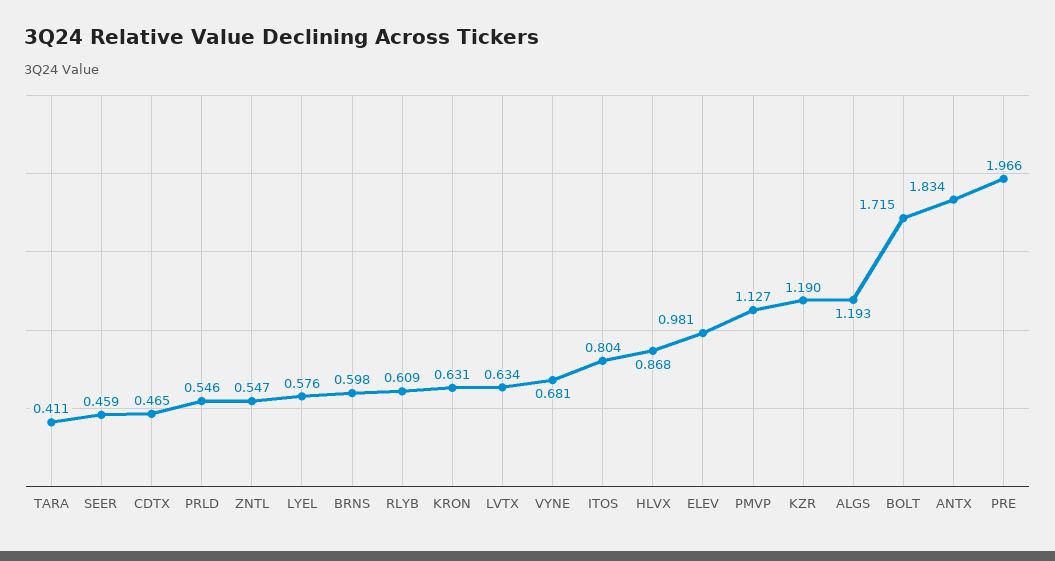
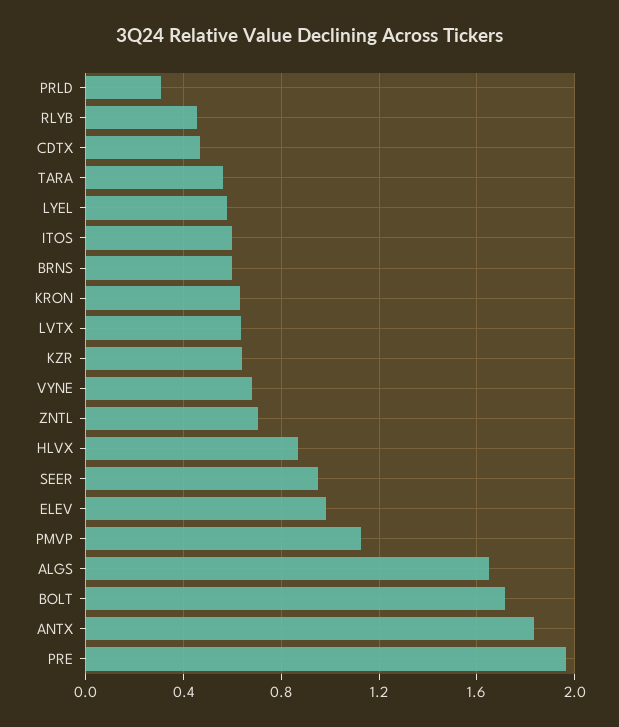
TARA: 0.411 -> 0.55
SEER: 0.459 -> 0.95
PRLD: 0.546 -> 0.3
ZNTL: 0.547 -> 0.7
RLYB: 0.609 -> 0.45
ITOS: 0.804 -> 0.6
KZR: 1.19 -> 0.65
ALGS: 1.193 -> 1.65

